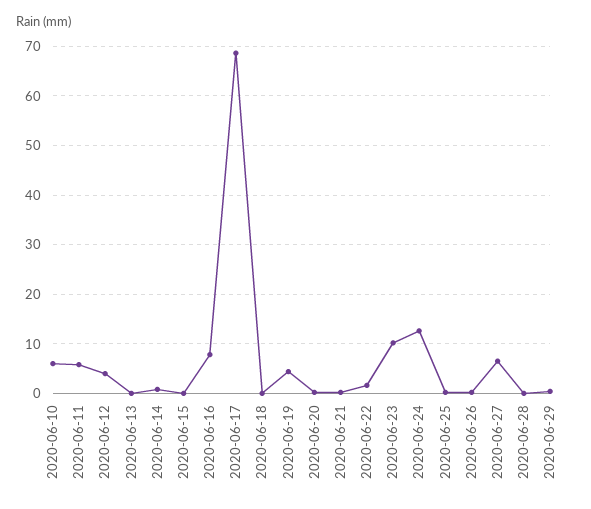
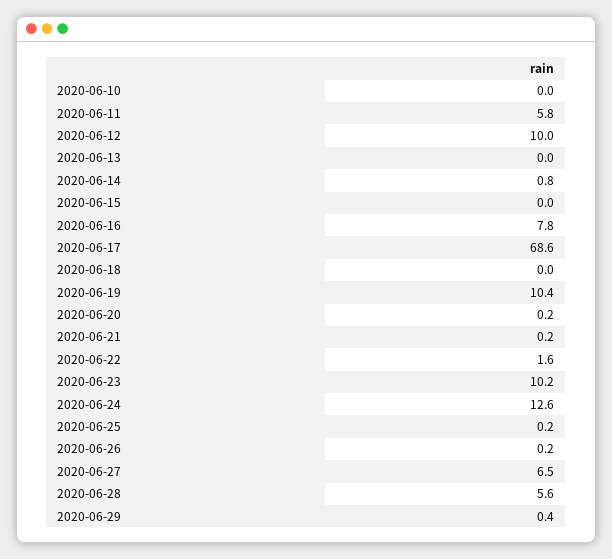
2020-06-10: 6 -> 0
2020-06-12: 4 -> 10
2020-06-19: 4 -> 10.4
2020-06-28: 0 -> 5.6

